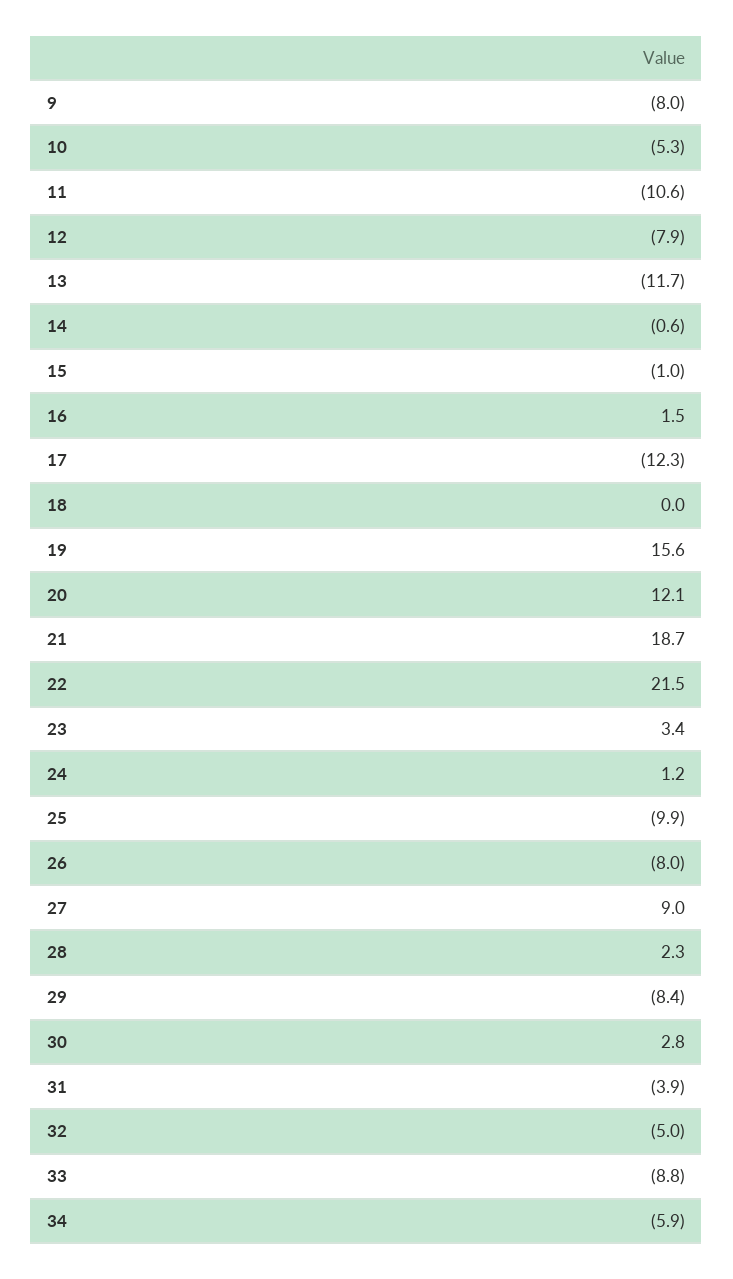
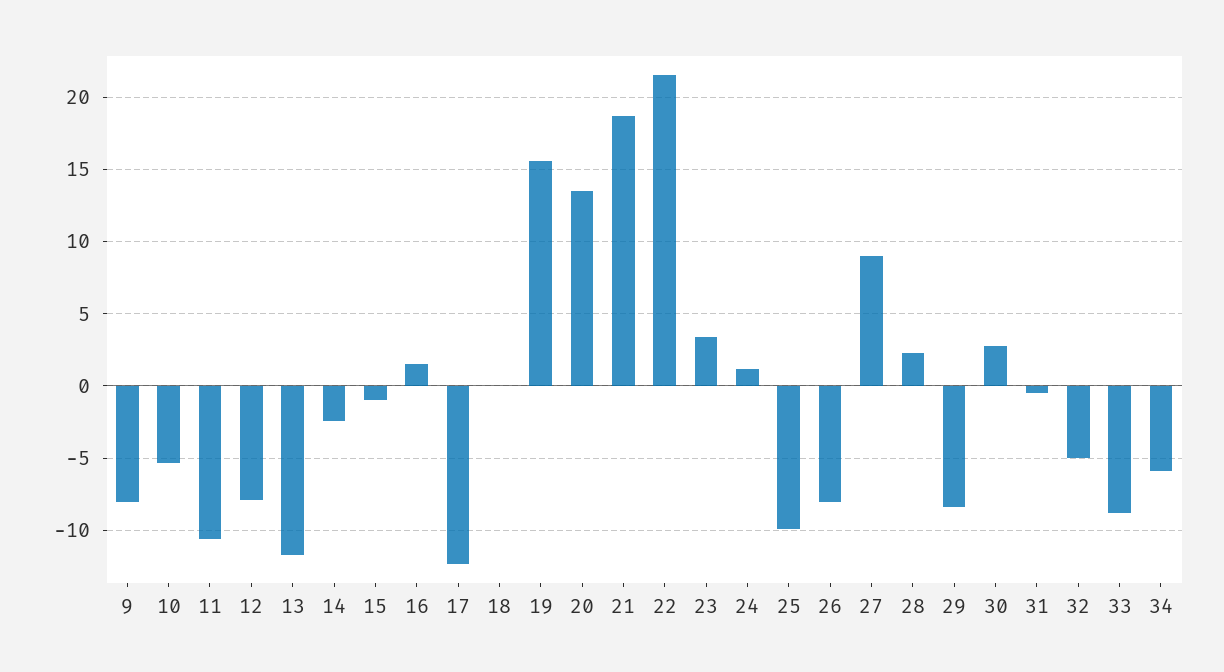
14: -0.6 -> -2.5
20: 12.1 -> 13.5
31: -3.9 -> -0.5

